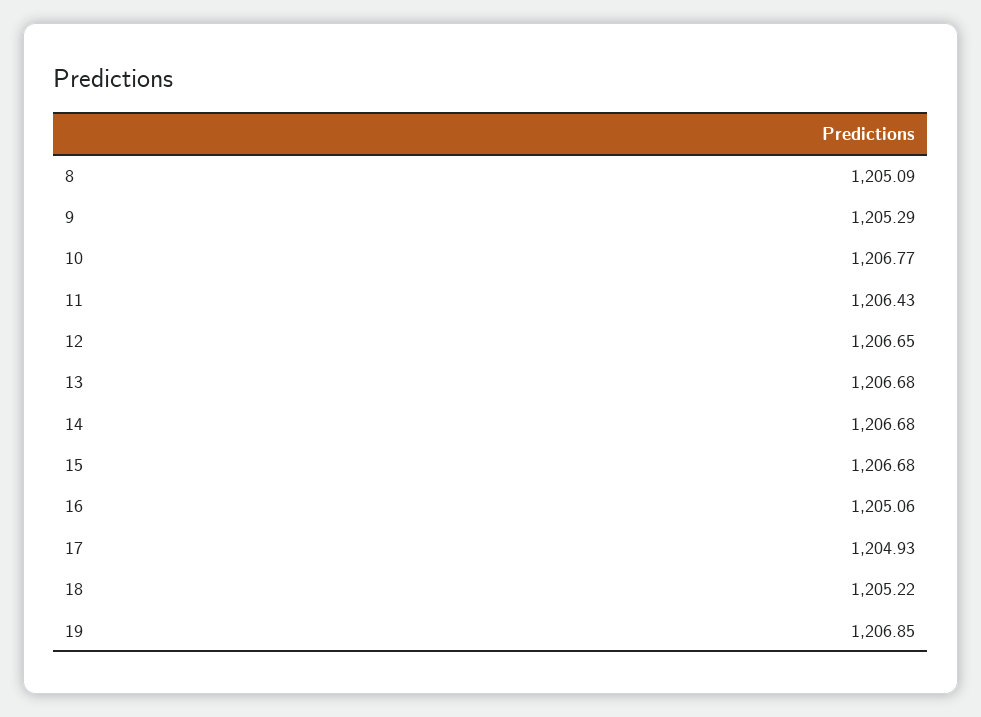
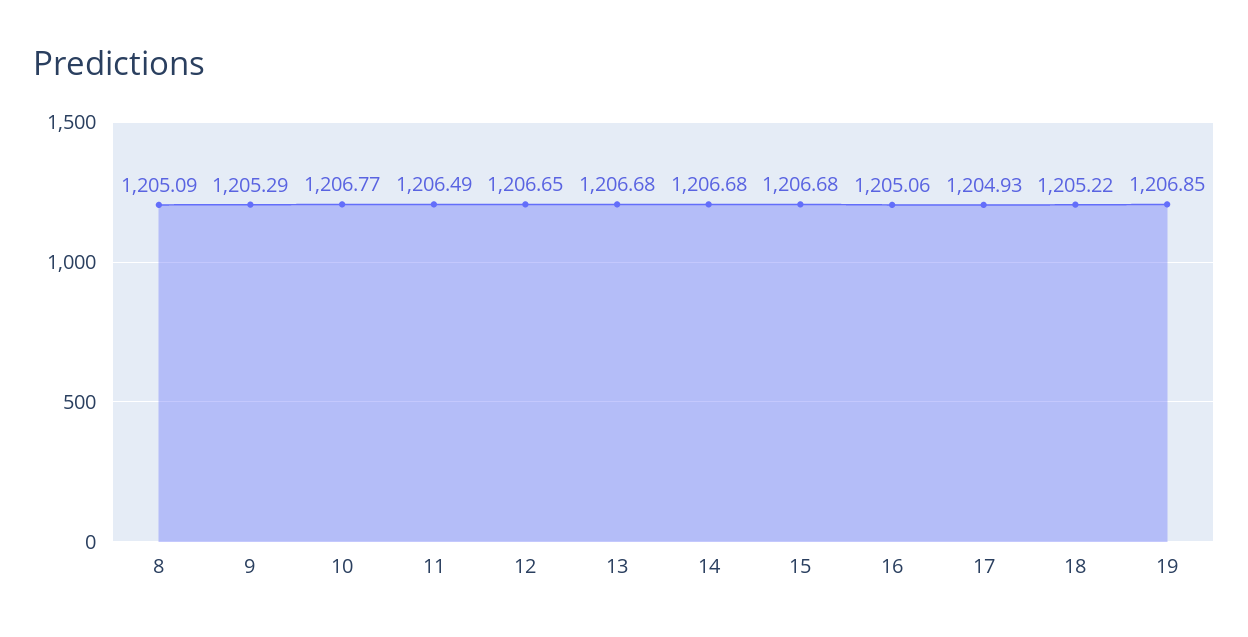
11: 1206.43 -> 1206.49

